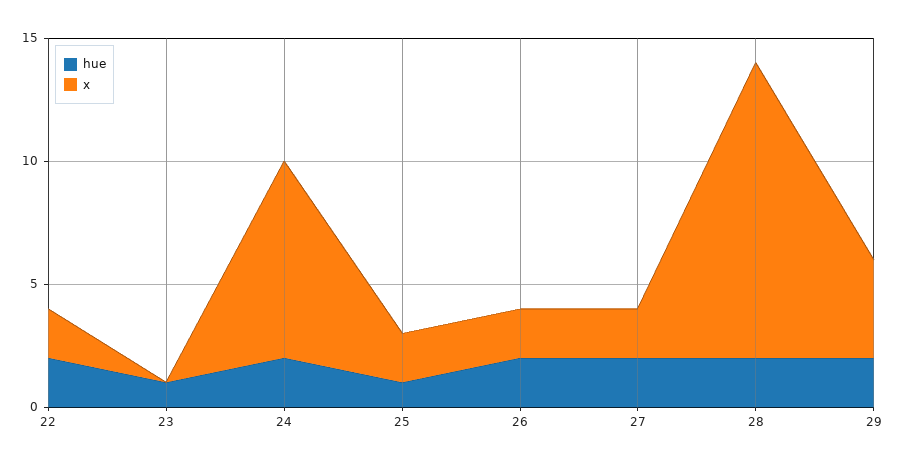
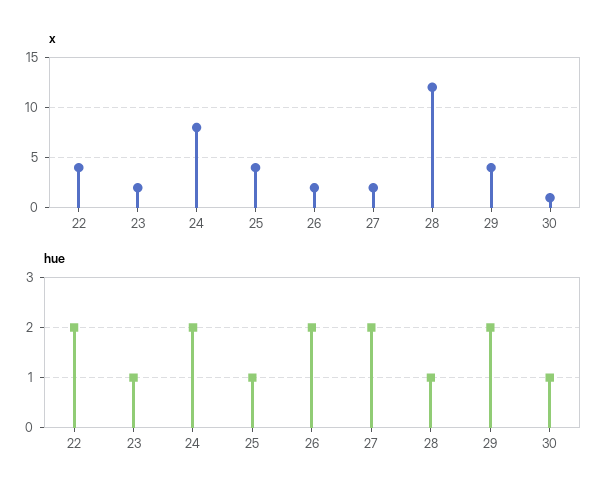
x, 22: 2 -> 4
x, 23: 0 -> 2
x, 25: 2 -> 4
hue, 28: 2 -> 1
x, 30: none -> 1
hue, 30: none -> 1

